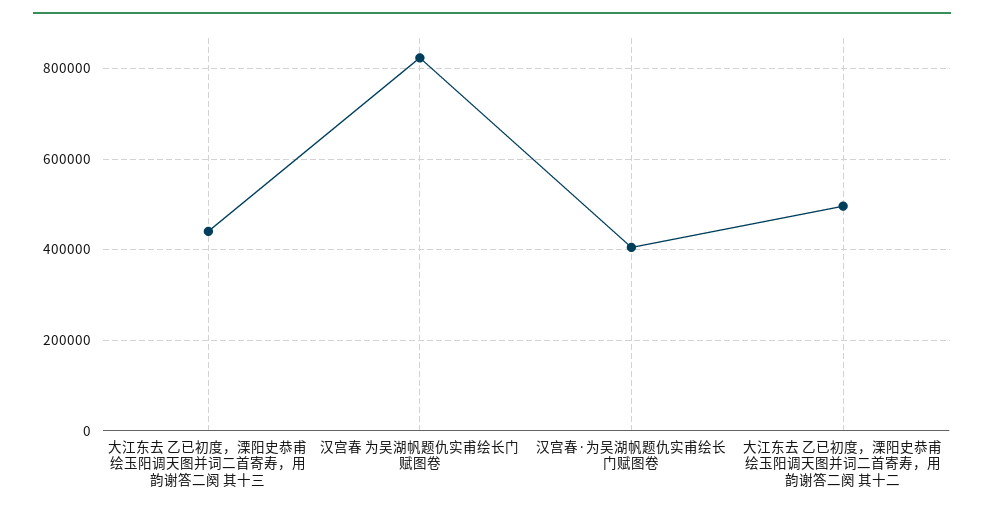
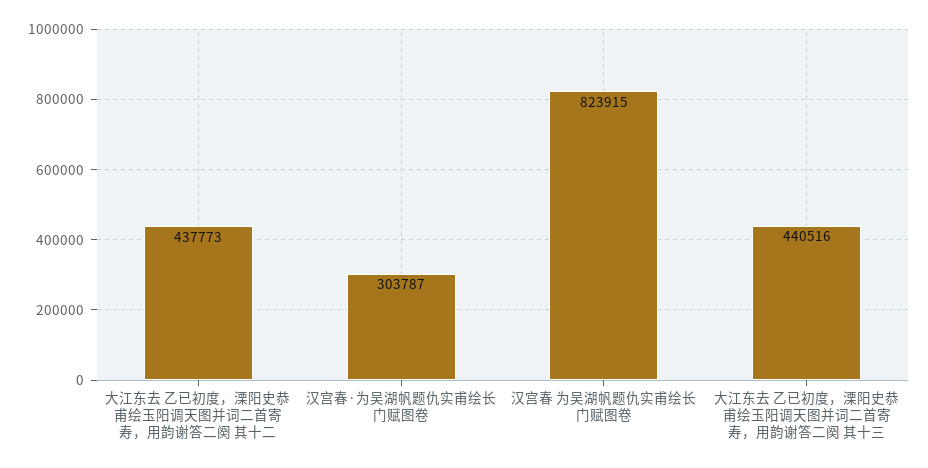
汉宫春·为吴湖帆题仇实甫绘长门赋图卷: 400000 -> 303787
大江东去 乙已初度，溧阳史恭甫绘玉阳调天图并词二首寄寿，用韵谢答二阕 其十二: 500000 -> 437773

